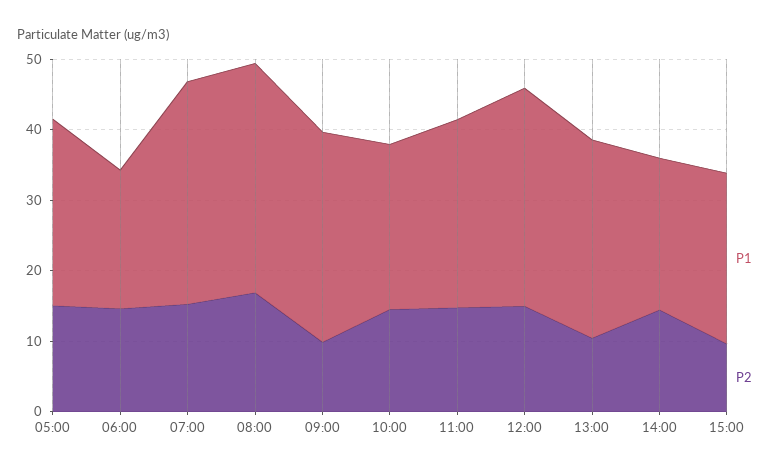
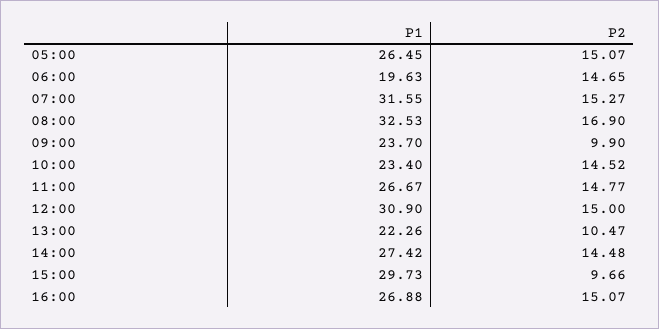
P1, 09:00: 30 -> 23.7
P1, 13:00: 28 -> 22.26
P1, 14:00: 22 -> 27.42
P1, 15:00: 24 -> 29.73
P1, 16:00: none -> 26.88
P2, 16:00: none -> 15.07

